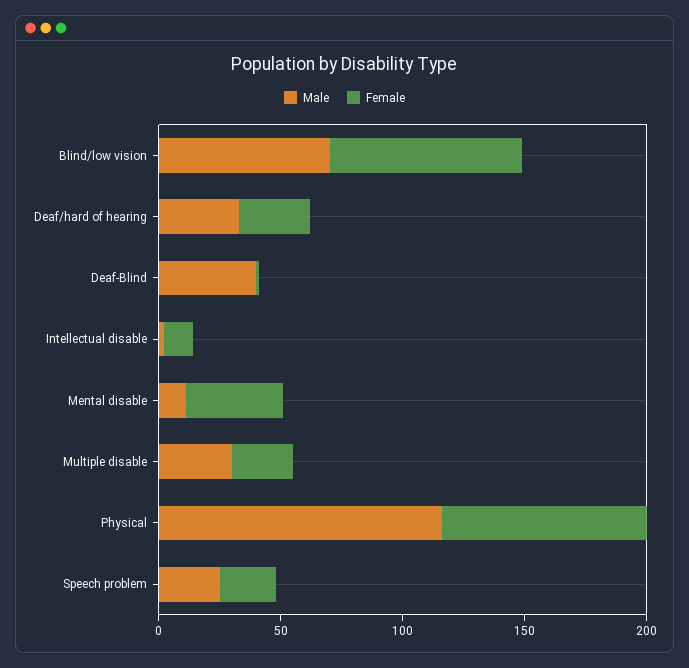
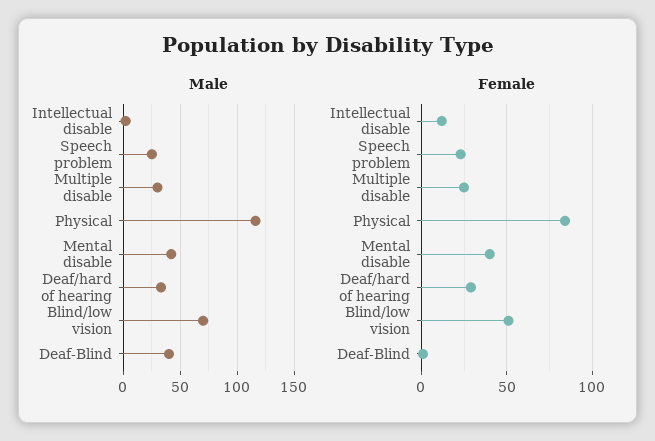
Female, Blind/low vision: 80 -> 50
Male, Mental disable: 10 -> 40

